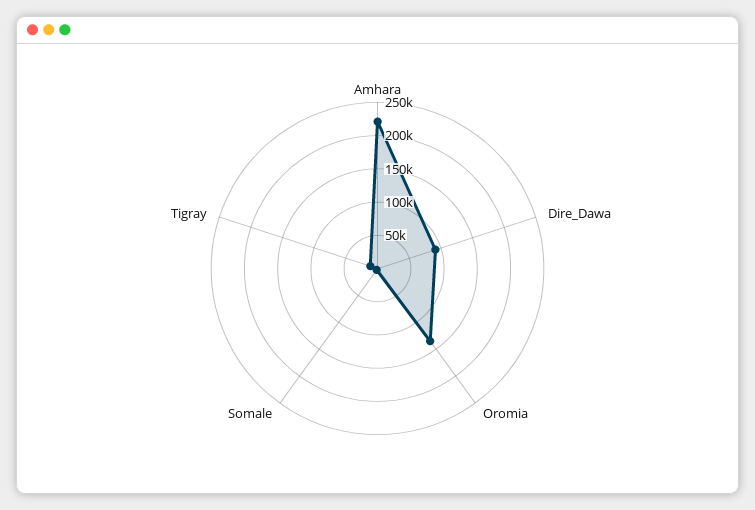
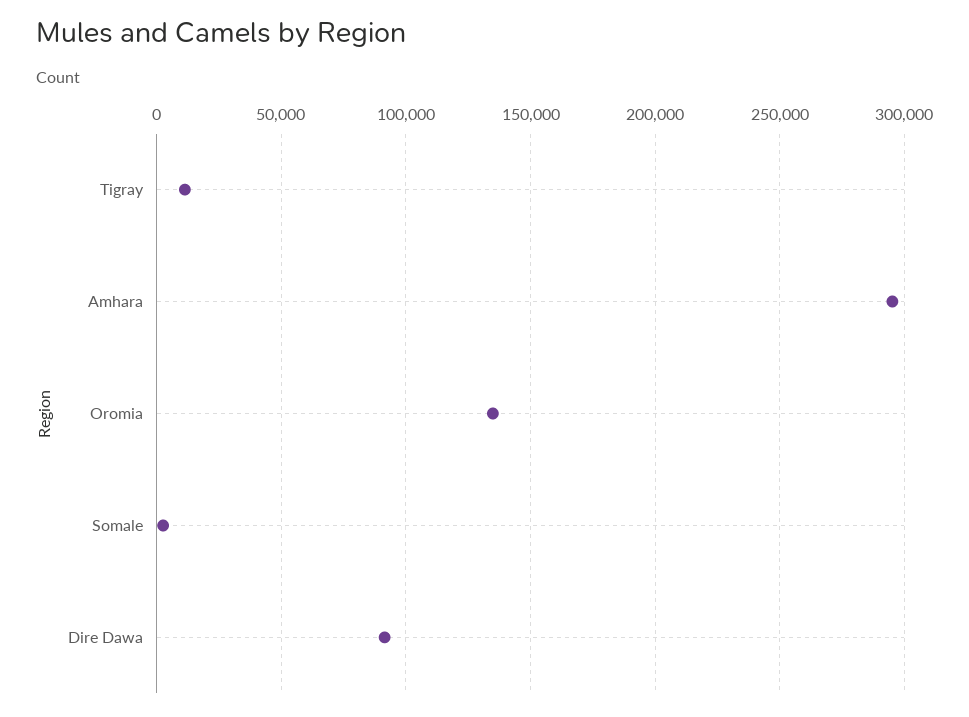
Amhara: 225000 -> 295000

